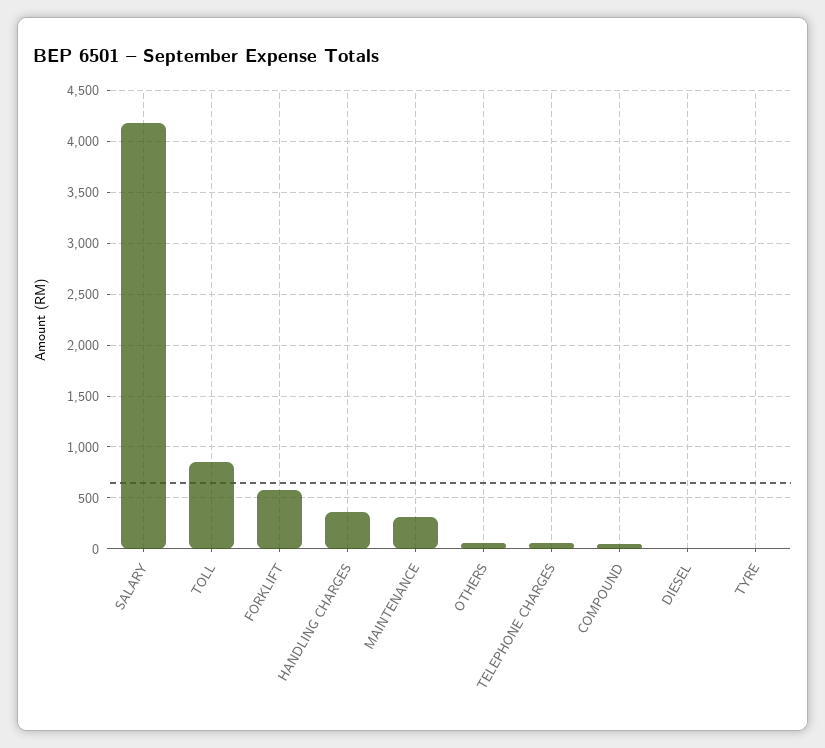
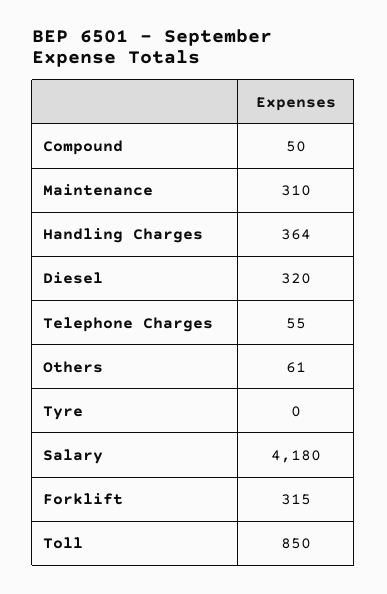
FORKLIFT: 600 -> 315
DIESEL: 0 -> 320

